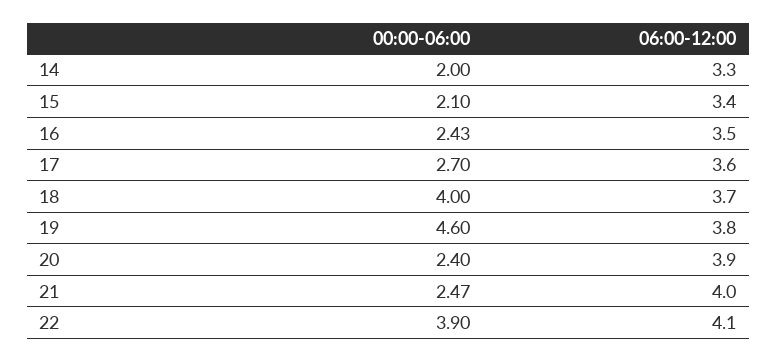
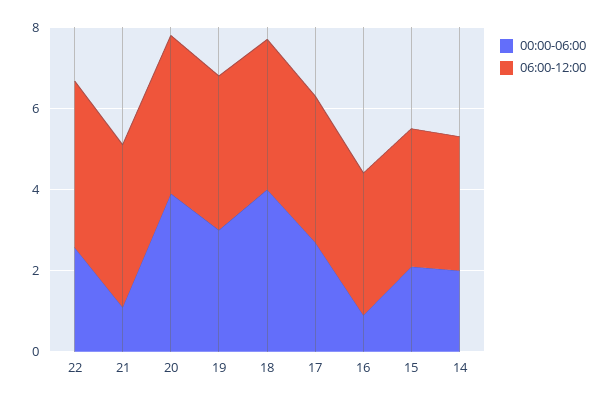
00:00-06:00, 16: 2.43 -> 1
00:00-06:00, 19: 4.6 -> 3
00:00-06:00, 20: 2.4 -> 4
00:00-06:00, 21: 2.47 -> 1
00:00-06:00, 22: 3.9 -> 2.5

